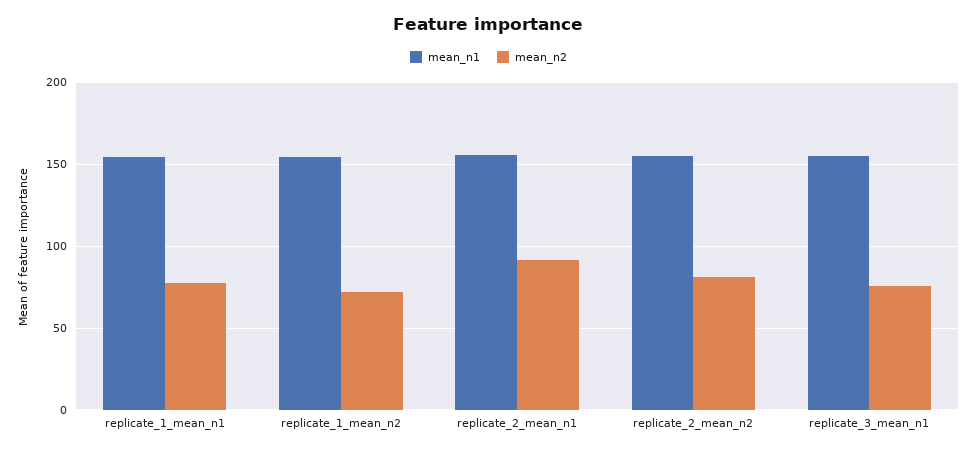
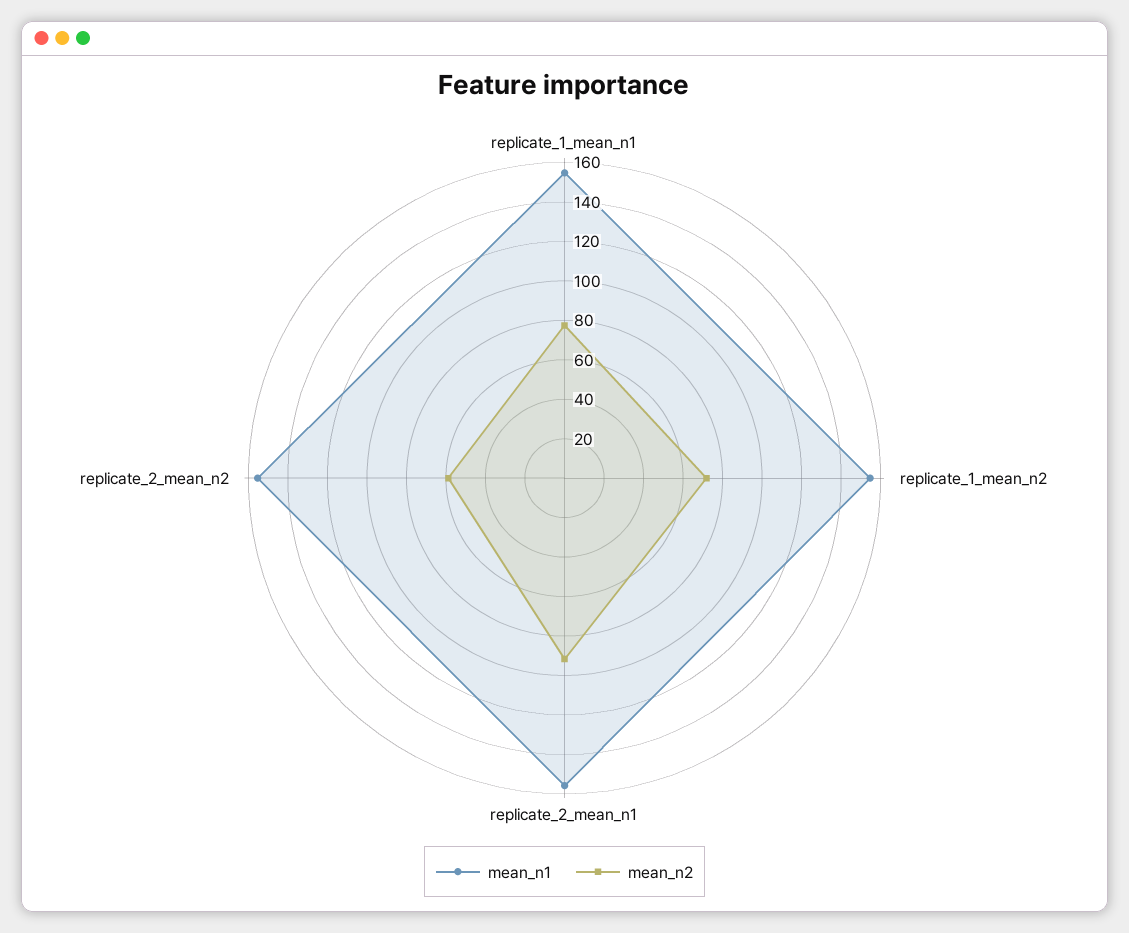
mean_n2, replicate_2_mean_n2: 80 -> 60
mean_n1, replicate_3_mean_n1: 155 -> none
mean_n2, replicate_3_mean_n1: 75 -> none

